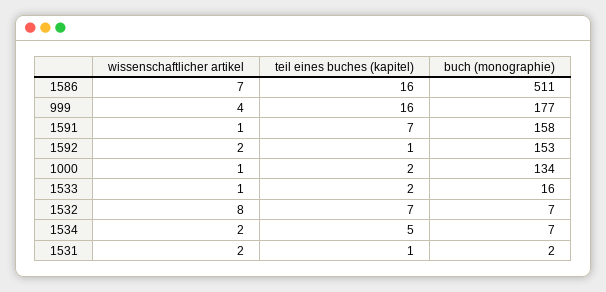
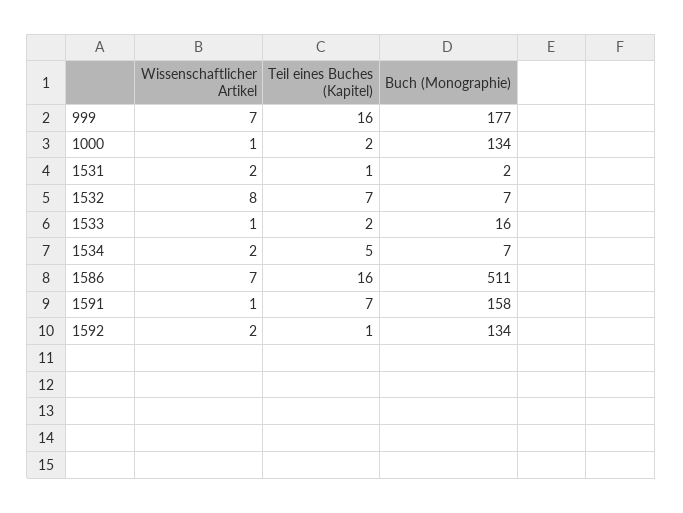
wissenschaftlicher artikel, 999: 4 -> 7
buch (monographie), 1592: 153 -> 134

